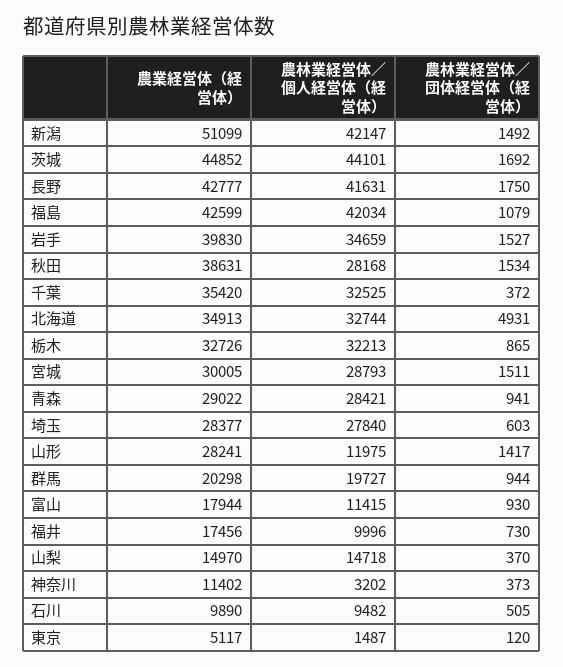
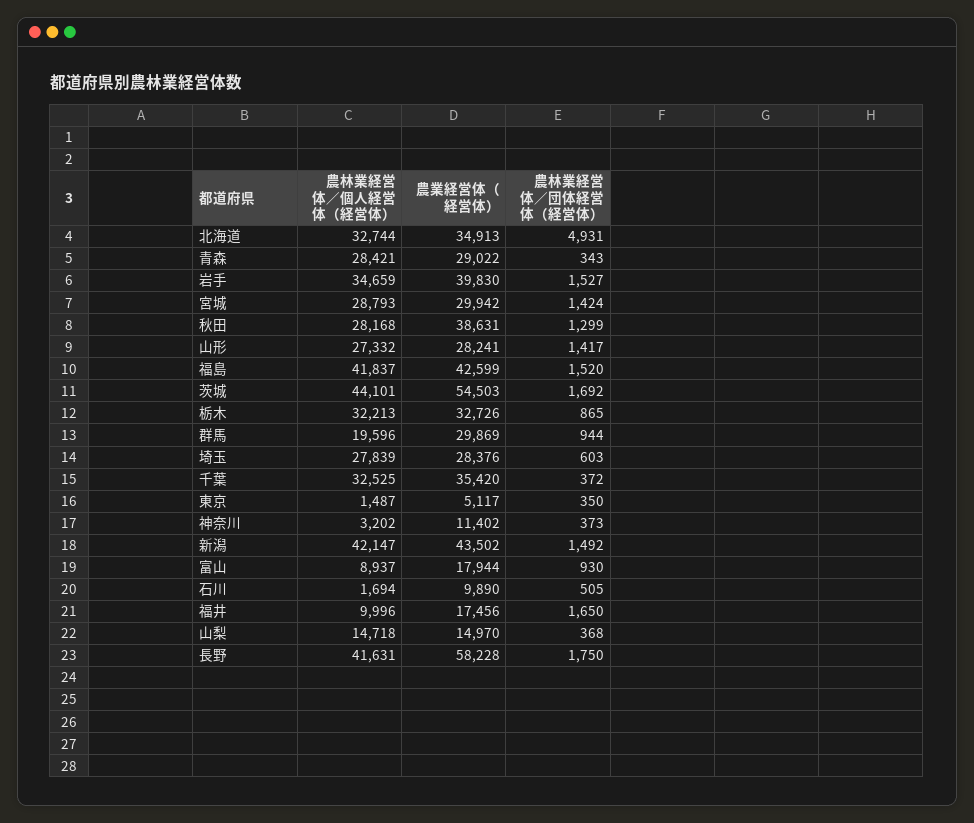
農業経営体（経営体）, 新潟: 51099 -> 43502
農業経営体（経営体）, 茨城: 44852 -> 54503
農業経営体（経営体）, 長野: 42777 -> 58228
農林業経営体／個人経営体（経営体）, 福島: 42034 -> 41837
農林業経営体／団体経営体（経営体）, 福島: 1079 -> 1520
農林業経営体／団体経営体（経営体）, 秋田: 1534 -> 1299
農業経営体（経営体）, 宮城: 30005 -> 29942
農林業経営体／団体経営体（経営体）, 宮城: 1511 -> 1424
農林業経営体／団体経営体（経営体）, 青森: 941 -> 343
農業経営体（経営体）, 埼玉: 28377 -> 28376
農林業経営体／個人経営体（経営体）, 埼玉: 27840 -> 27839
農林業経営体／個人経営体（経営体）, 山形: 11975 -> 27332
農業経営体（経営体）, 群馬: 20298 -> 29869
農林業経営体／個人経営体（経営体）, 群馬: 19727 -> 19596
農林業経営体／個人経営体（経営体）, 富山: 11415 -> 8937
農林業経営体／団体経営体（経営体）, 福井: 730 -> 1650
農林業経営体／団体経営体（経営体）, 山梨: 370 -> 368
農林業経営体／個人経営体（経営体）, 石川: 9482 -> 1694
農林業経営体／団体経営体（経営体）, 東京: 120 -> 350

